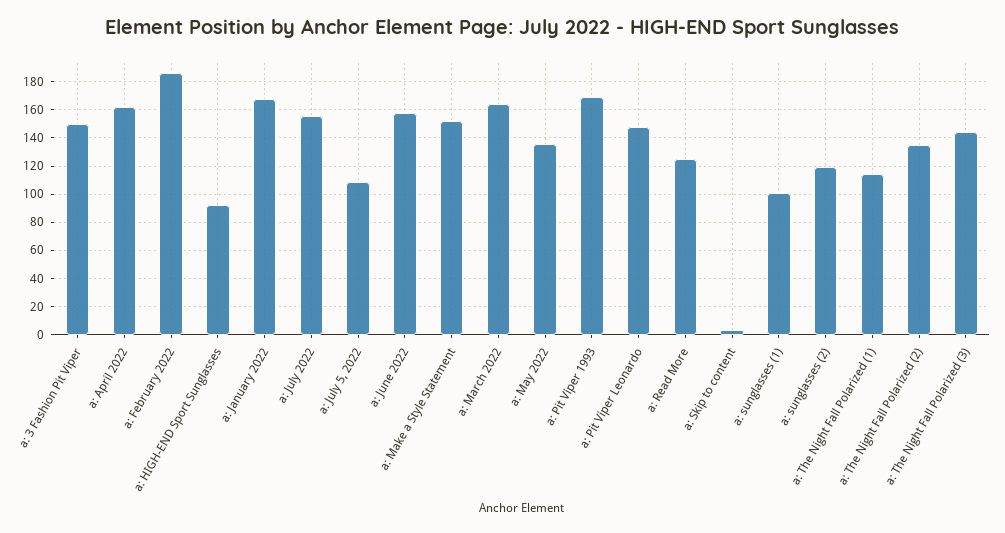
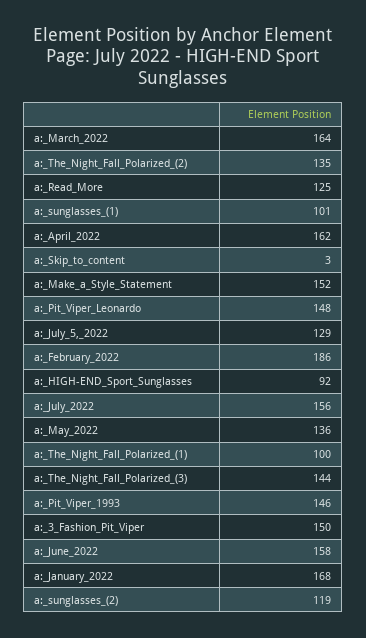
a: July 5, 2022: 110 -> 129
a: Pit Viper 1993: 170 -> 146
a: The Night Fall Polarized (1): 115 -> 100

